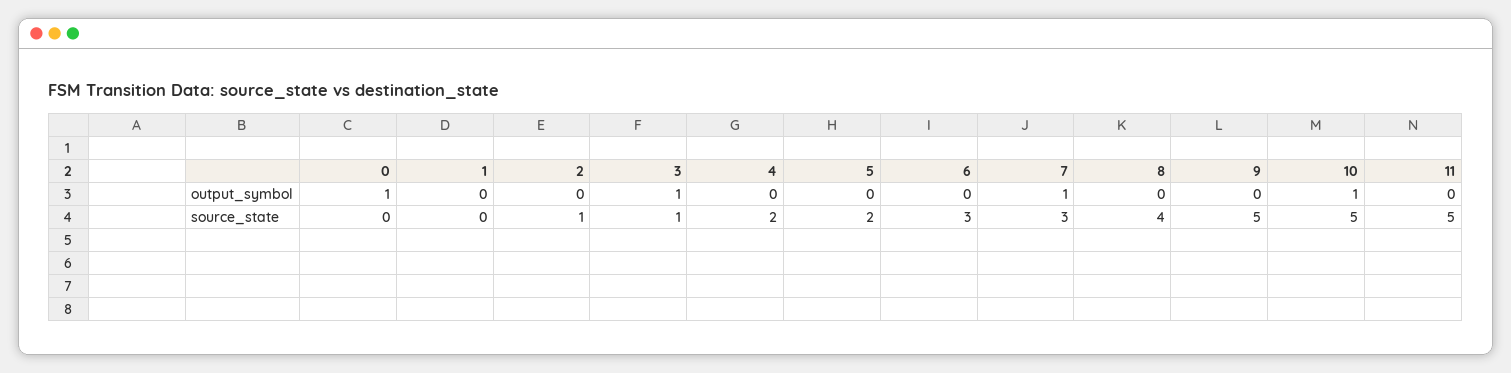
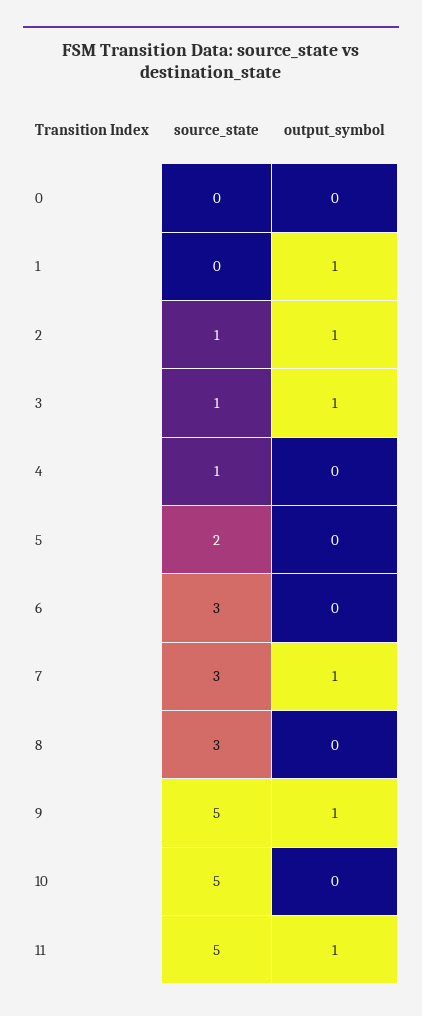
0, output_symbol: 1 -> 0
1, output_symbol: 0 -> 1
2, output_symbol: 0 -> 1
9, output_symbol: 0 -> 1
10, output_symbol: 1 -> 0
11, output_symbol: 0 -> 1
4, source_state: 2 -> 1
8, source_state: 4 -> 3

